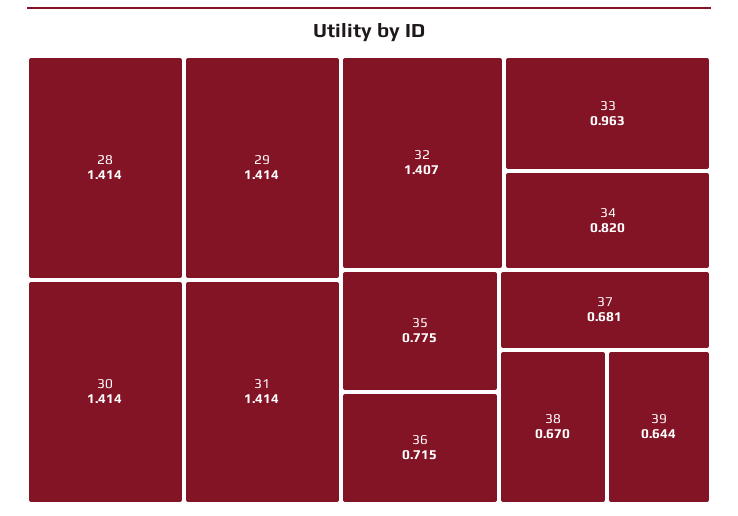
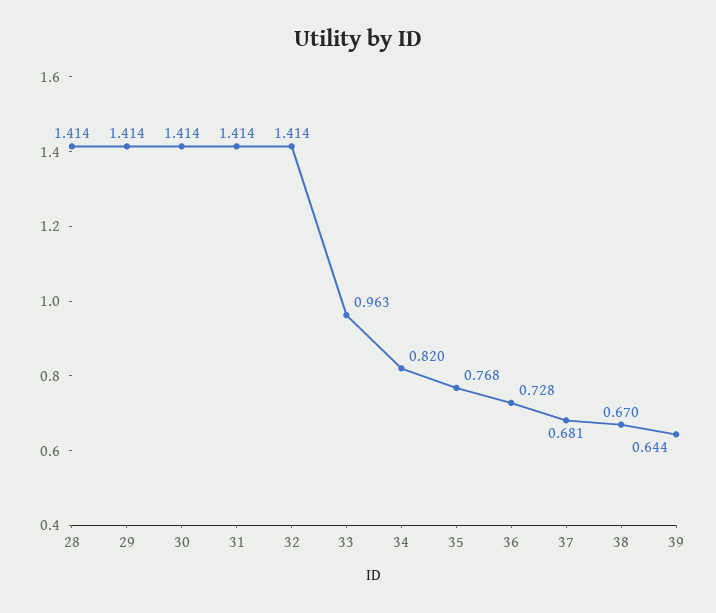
32: 1.407 -> 1.414
35: 0.775 -> 0.768
36: 0.715 -> 0.728

